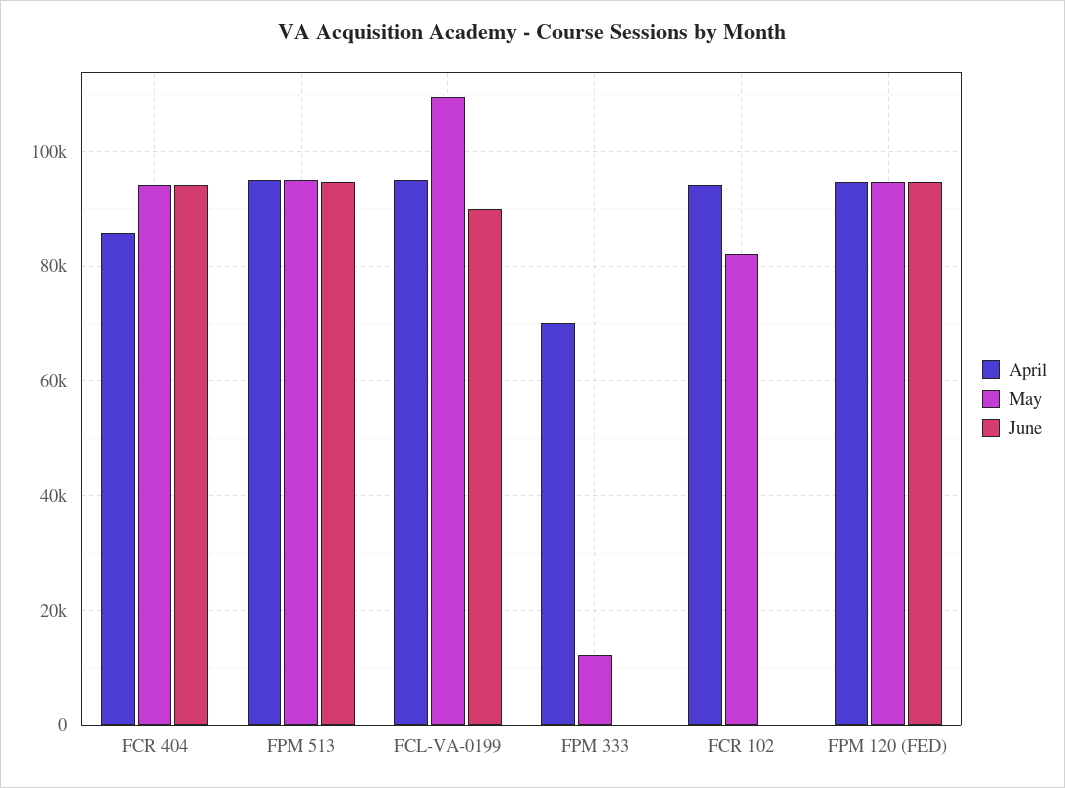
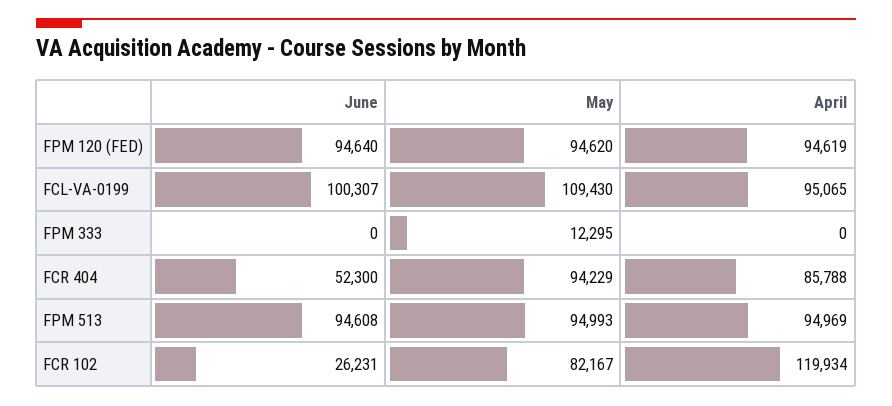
June, FCR 404: 94000 -> 52300
June, FCL-VA-0199: 90000 -> 100307
April, FPM 333: 70000 -> 0
April, FCR 102: 94000 -> 119934
June, FCR 102: 0 -> 26231

